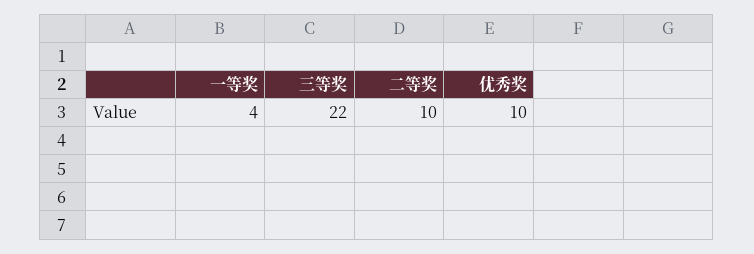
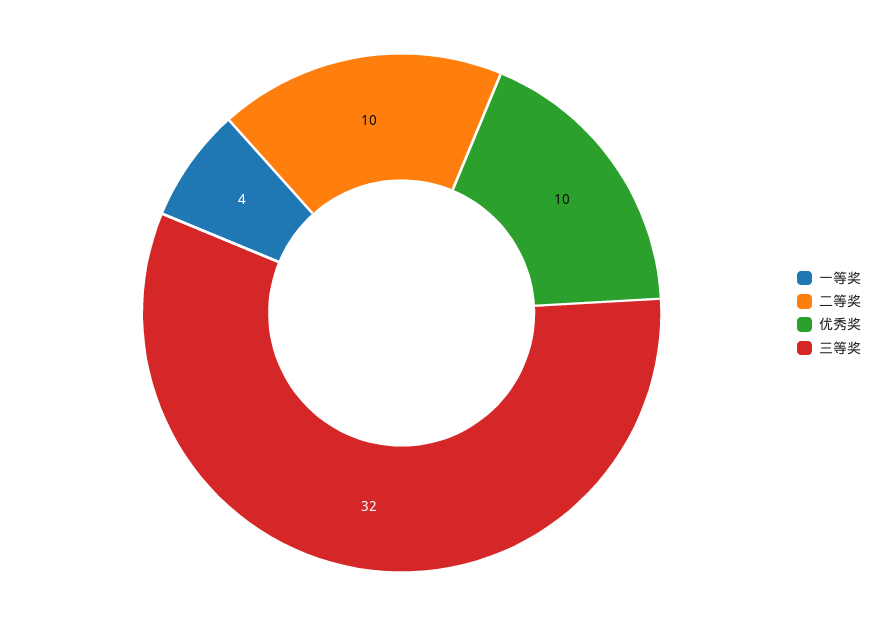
三等奖: 22 -> 32

